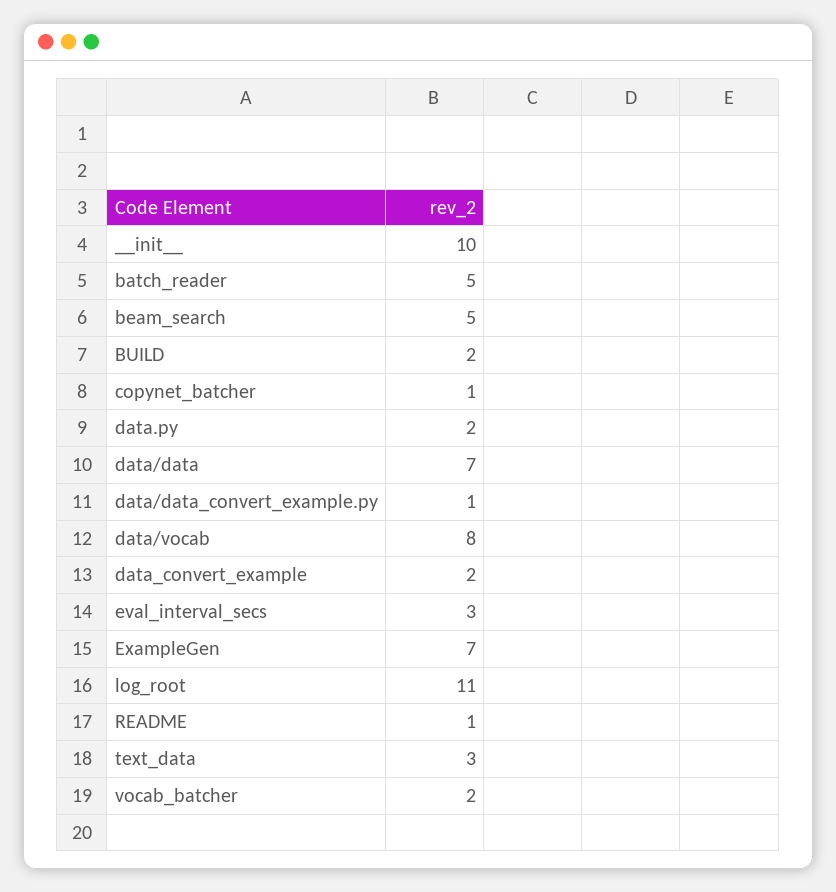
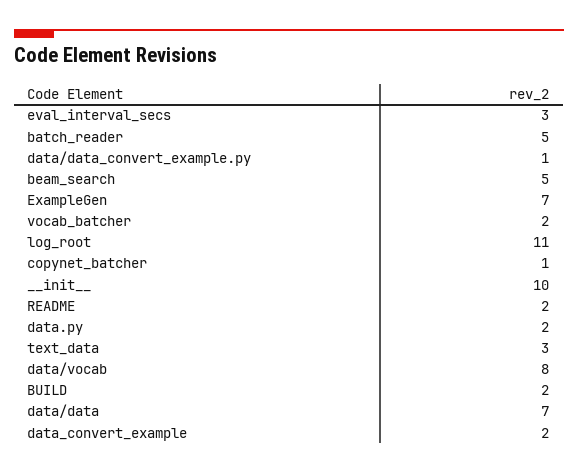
README: 1 -> 2

